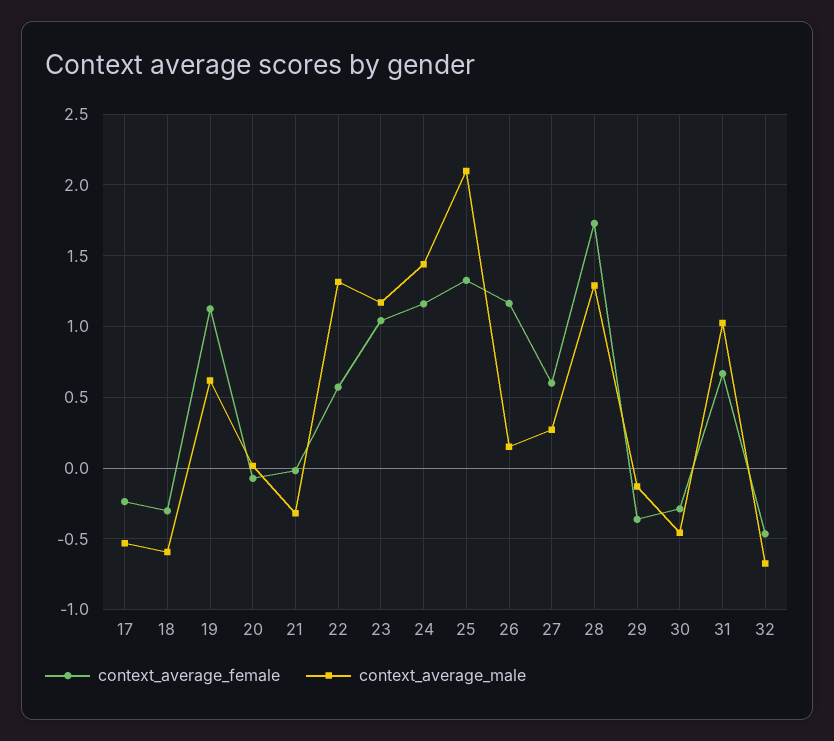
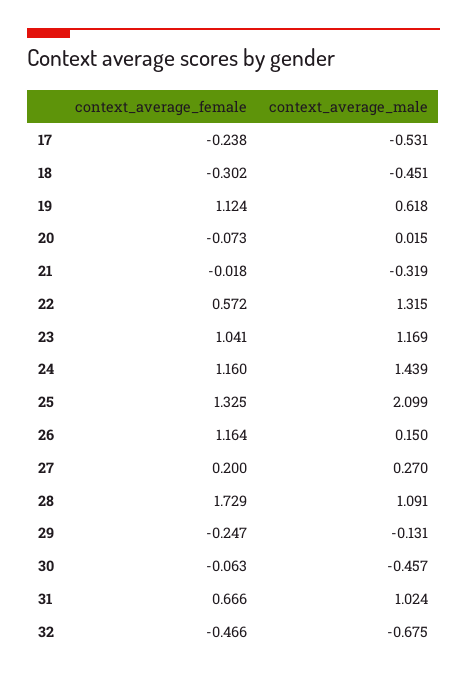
context_average_male, 18: -0.6 -> -0.451
context_average_female, 27: 0.6 -> 0.2
context_average_male, 28: 1.3 -> 1.091
context_average_female, 29: -0.35 -> -0.247
context_average_female, 30: -0.3 -> -0.063

